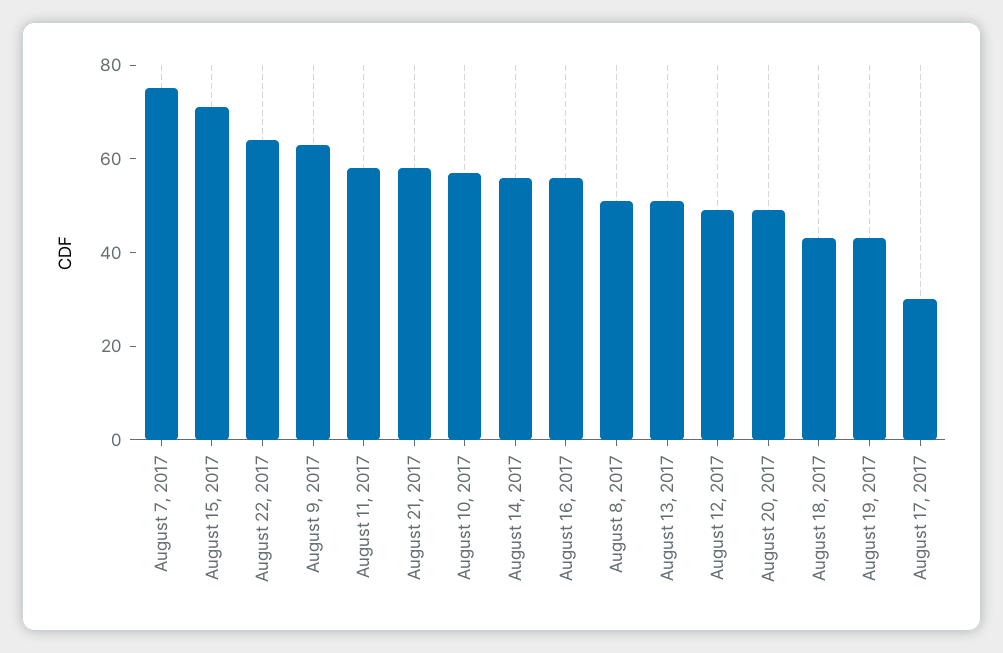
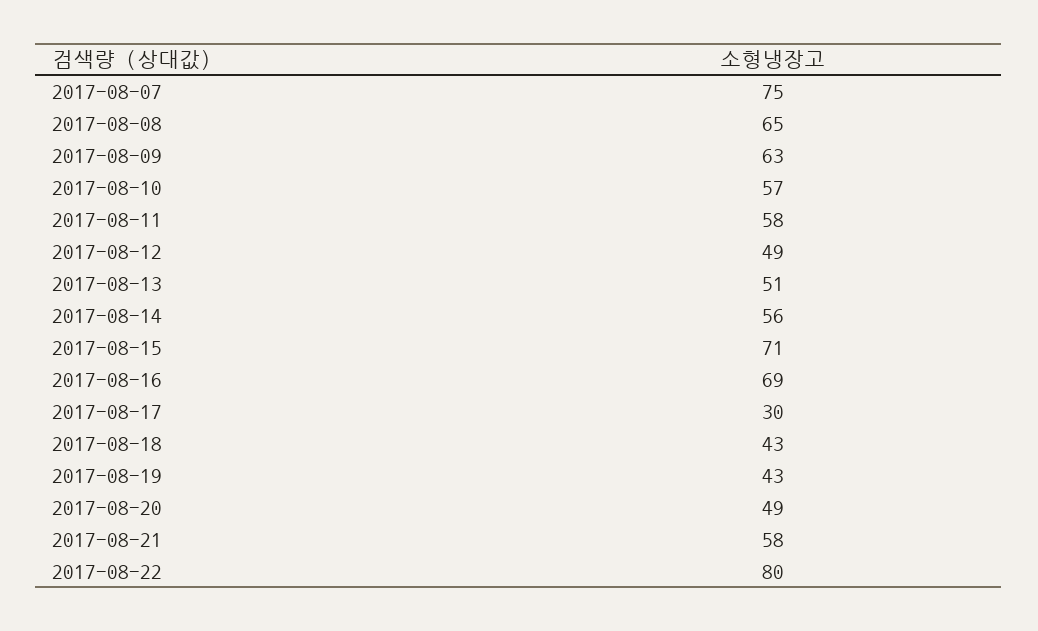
August 22, 2017: 65 -> 80
August 16, 2017: 55 -> 69
August 8, 2017: 50 -> 65

